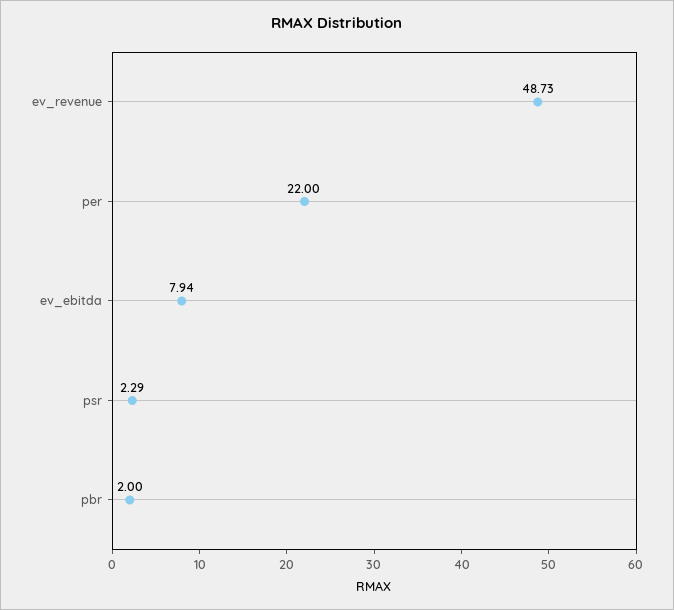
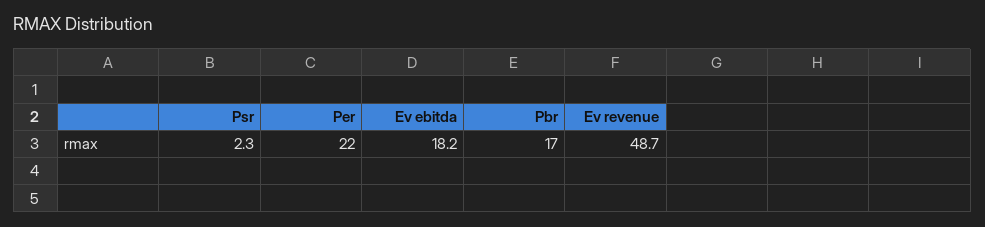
ev_ebitda: 7.94 -> 18.2
pbr: 2 -> 17

